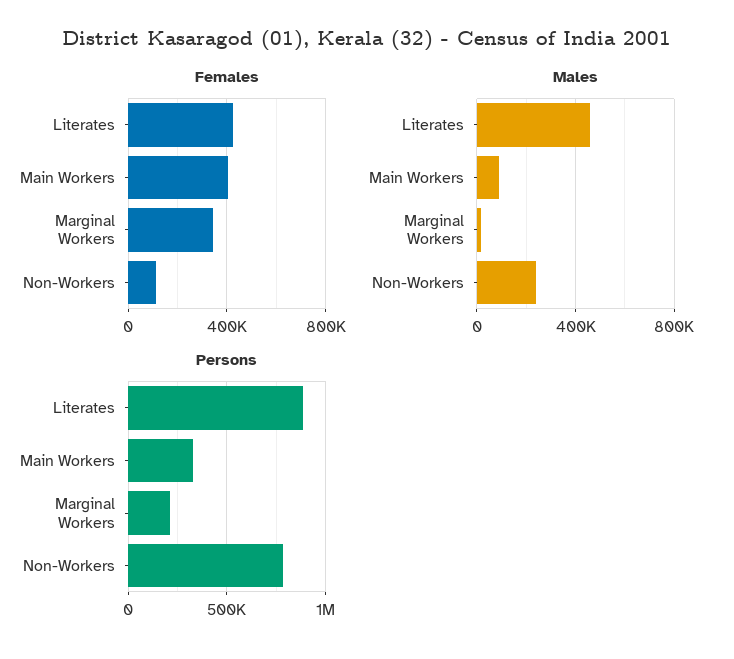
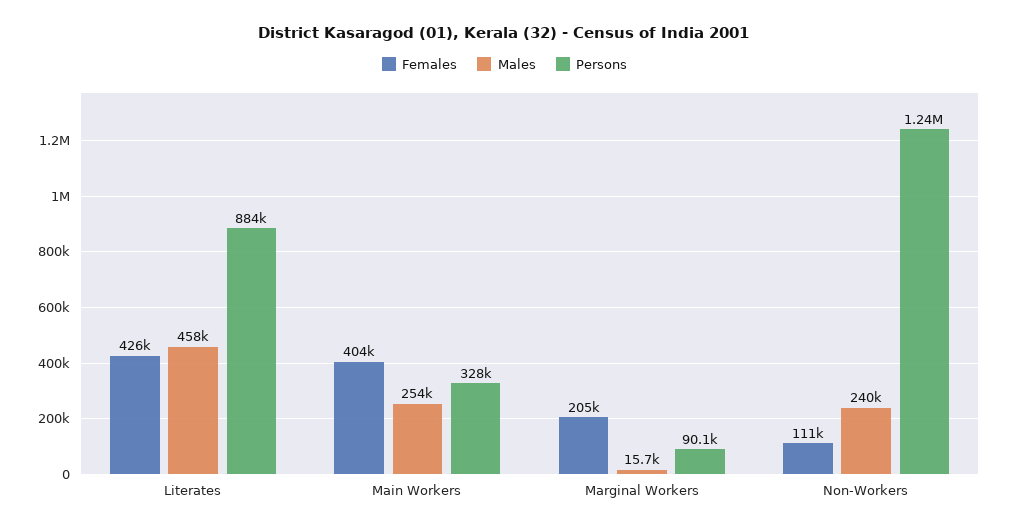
Females, Marginal Workers: 350000 -> 205000
Males, Main Workers: 100000 -> 254000
Persons, Marginal Workers: 200000 -> 90100
Persons, Non-Workers: 800000 -> 1240000

